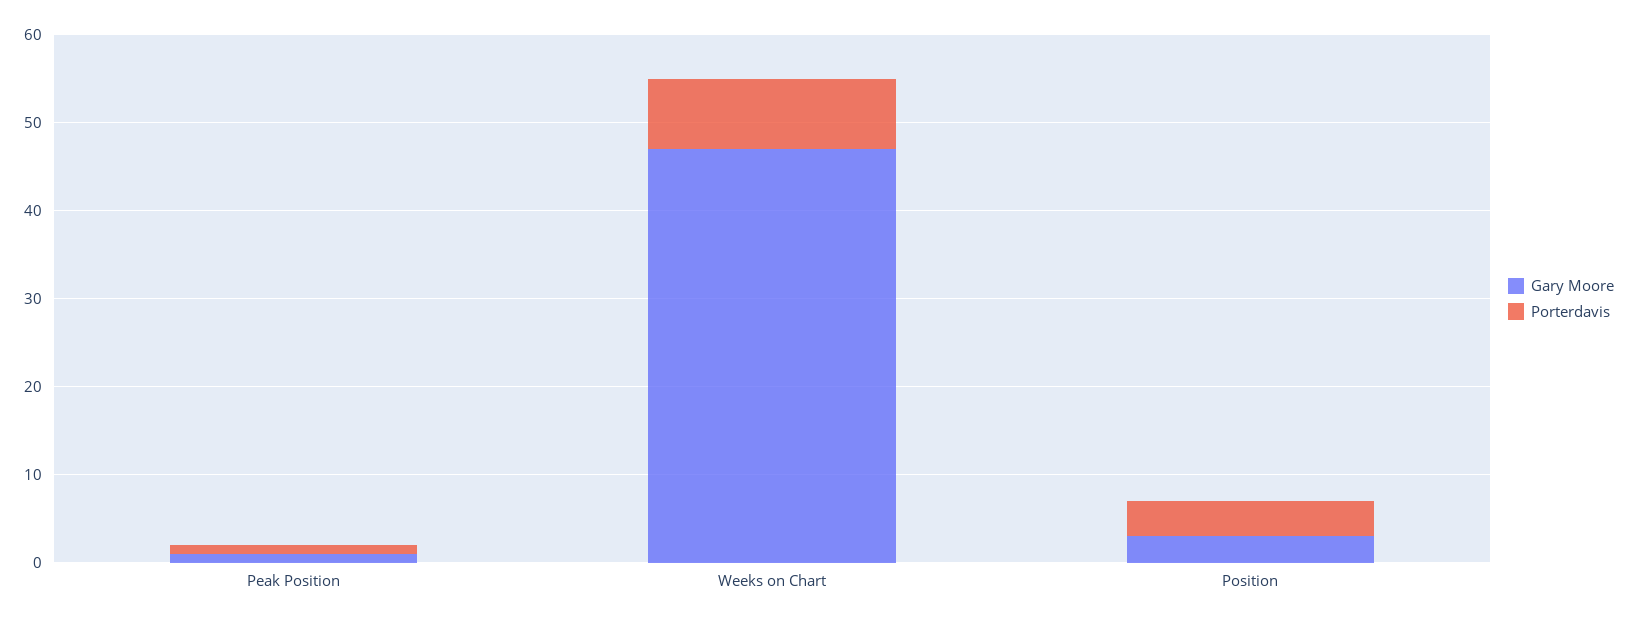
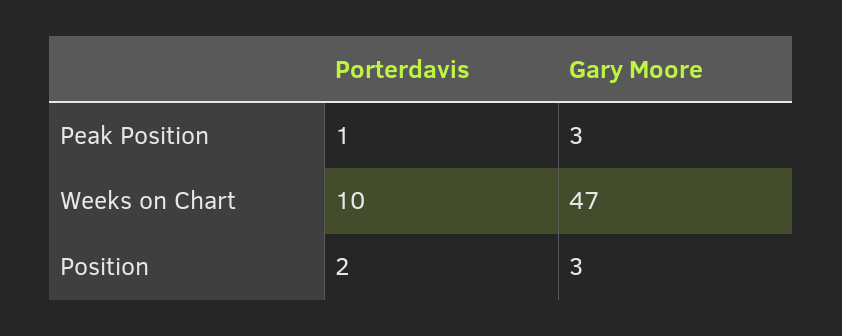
Gary Moore, Peak Position: 1 -> 3
Porterdavis, Weeks on Chart: 8 -> 10
Porterdavis, Position: 4 -> 2

